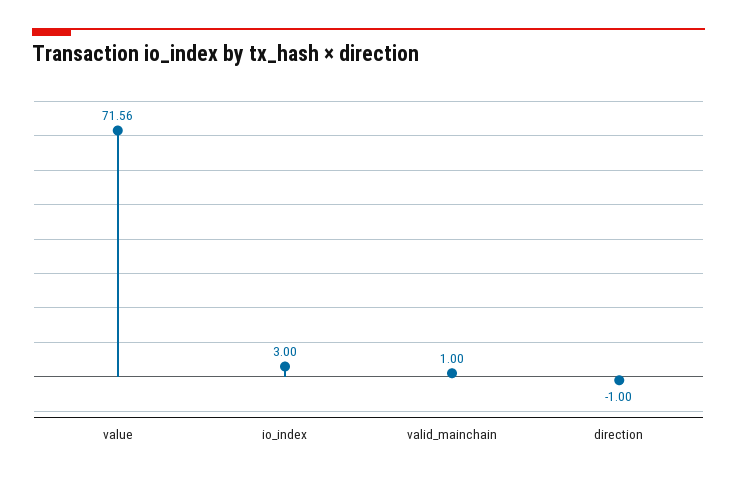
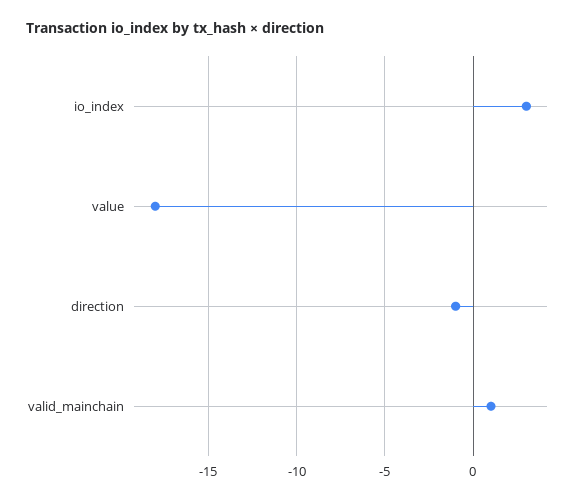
value: 71.56 -> -18

